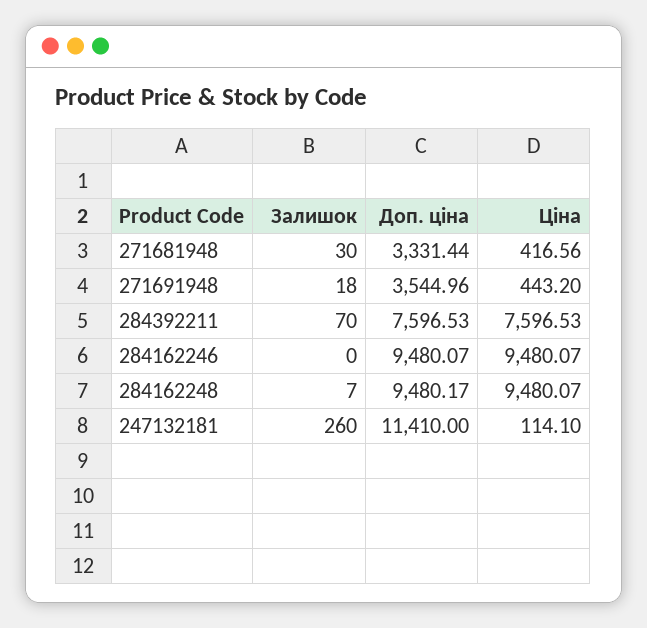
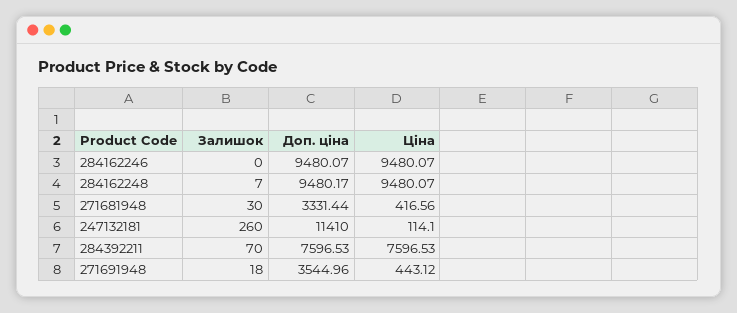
Ціна, 271691948: 443.2 -> 443.12

